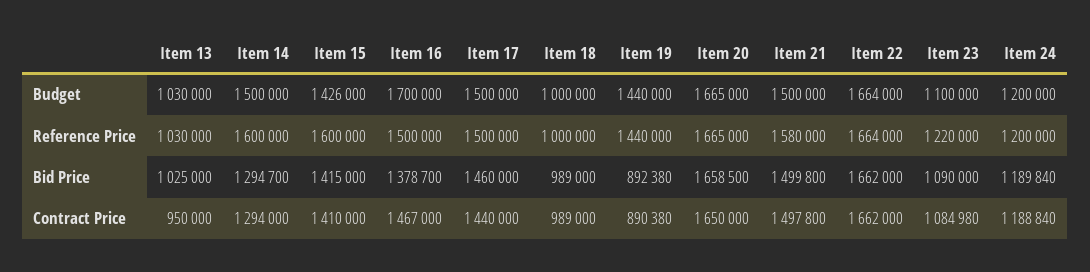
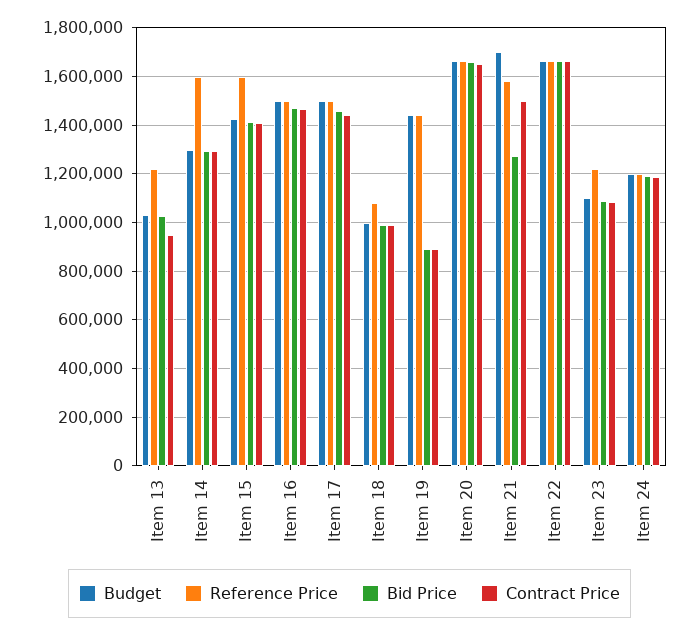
Budget, Item 14: 1500000 -> 1300000
Budget, Item 16: 1700000 -> 1500000
Budget, Item 21: 1500000 -> 1700000
Reference Price, Item 13: 1030000 -> 1225000
Reference Price, Item 18: 1000000 -> 1075000
Bid Price, Item 16: 1378700 -> 1475000
Bid Price, Item 21: 1499800 -> 1275000

